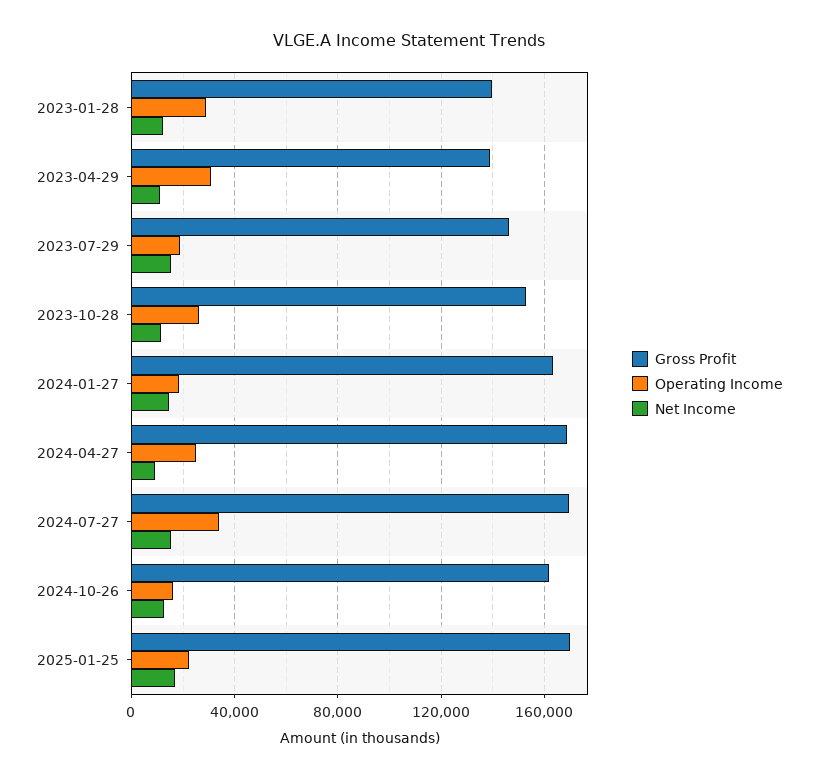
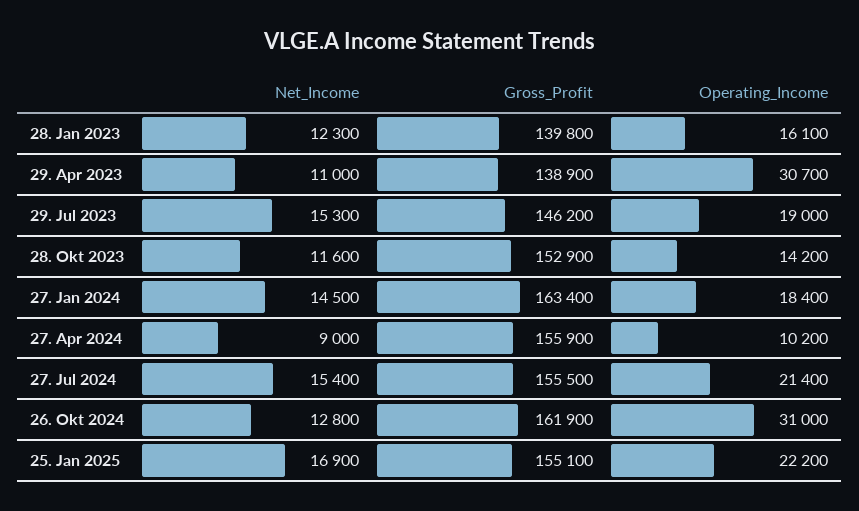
Operating Income, 2023-01-28: 30000 -> 16100
Operating Income, 2023-10-28: 25000 -> 14200
Gross Profit, 2024-04-27: 170000 -> 155900
Operating Income, 2024-04-27: 25000 -> 10200
Gross Profit, 2024-07-27: 170000 -> 155500
Operating Income, 2024-07-27: 35000 -> 21400
Operating Income, 2024-10-26: 15000 -> 31000
Gross Profit, 2025-01-25: 170000 -> 155100

